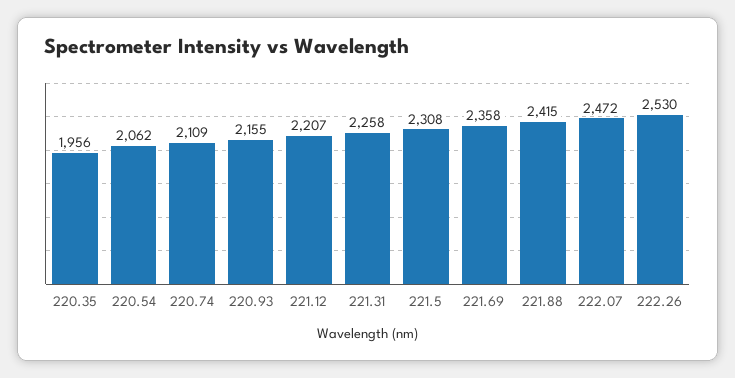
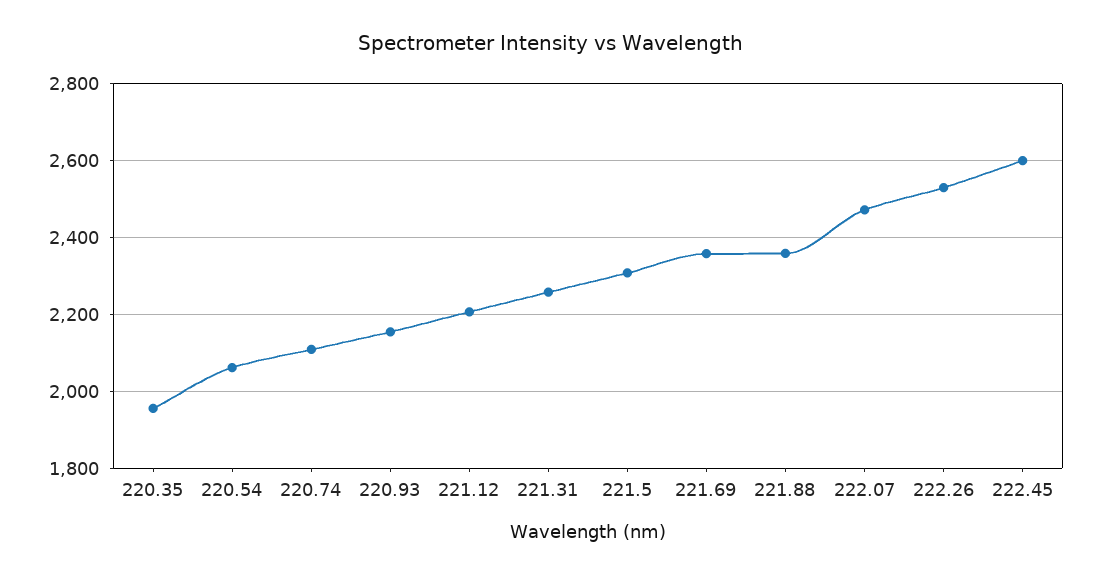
221.88: 2415 -> 2360
222.45: none -> 2600

